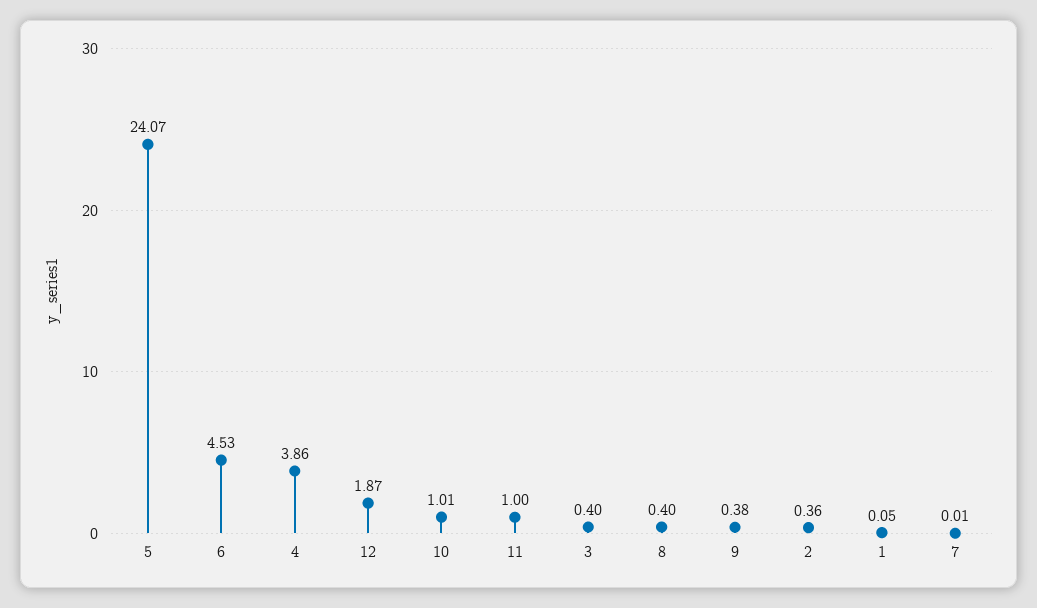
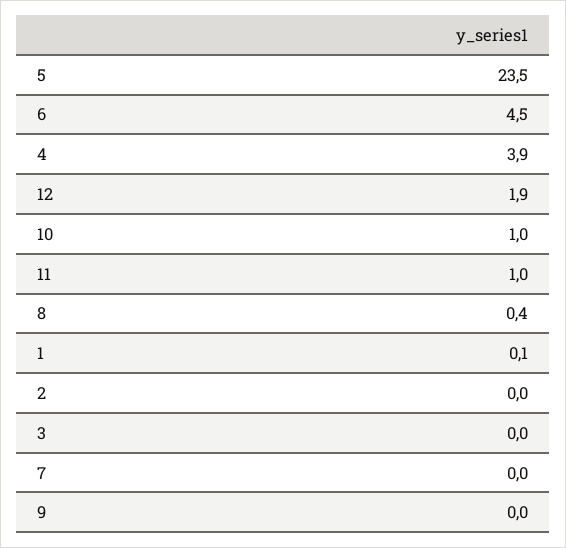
5: 24.07 -> 23.5
3: 0.4 -> 0
9: 0.38 -> 0
2: 0.36 -> 0

